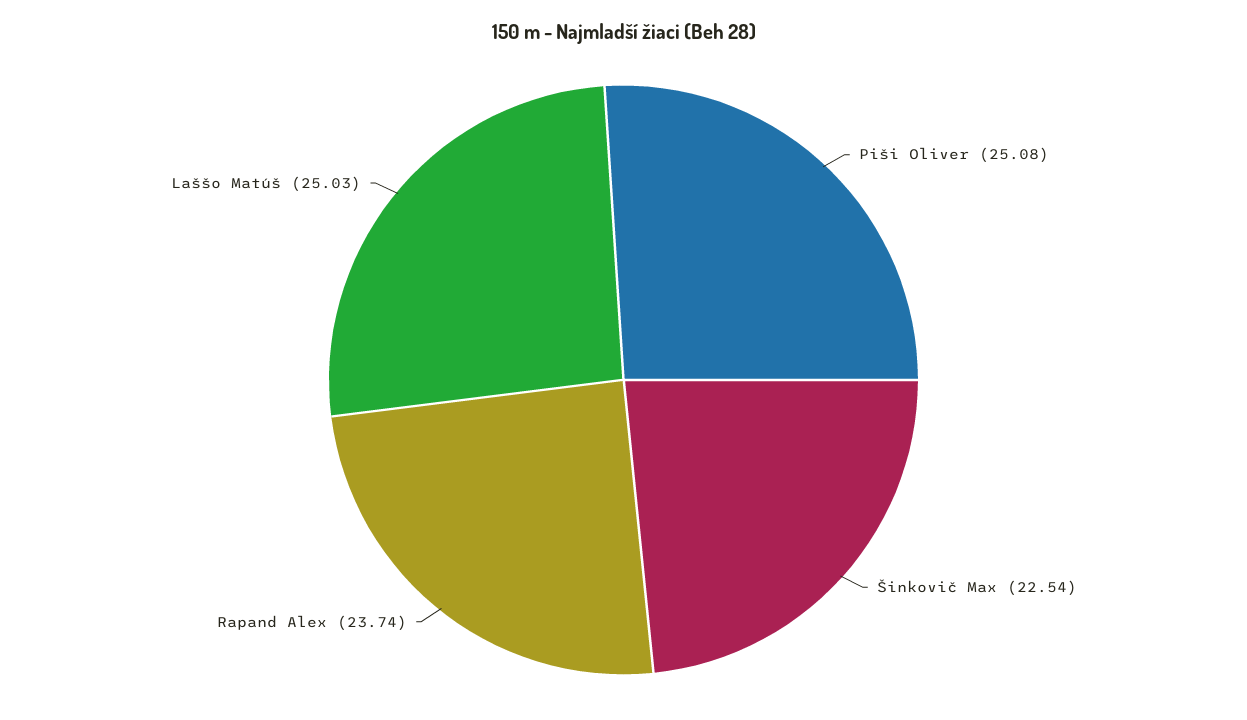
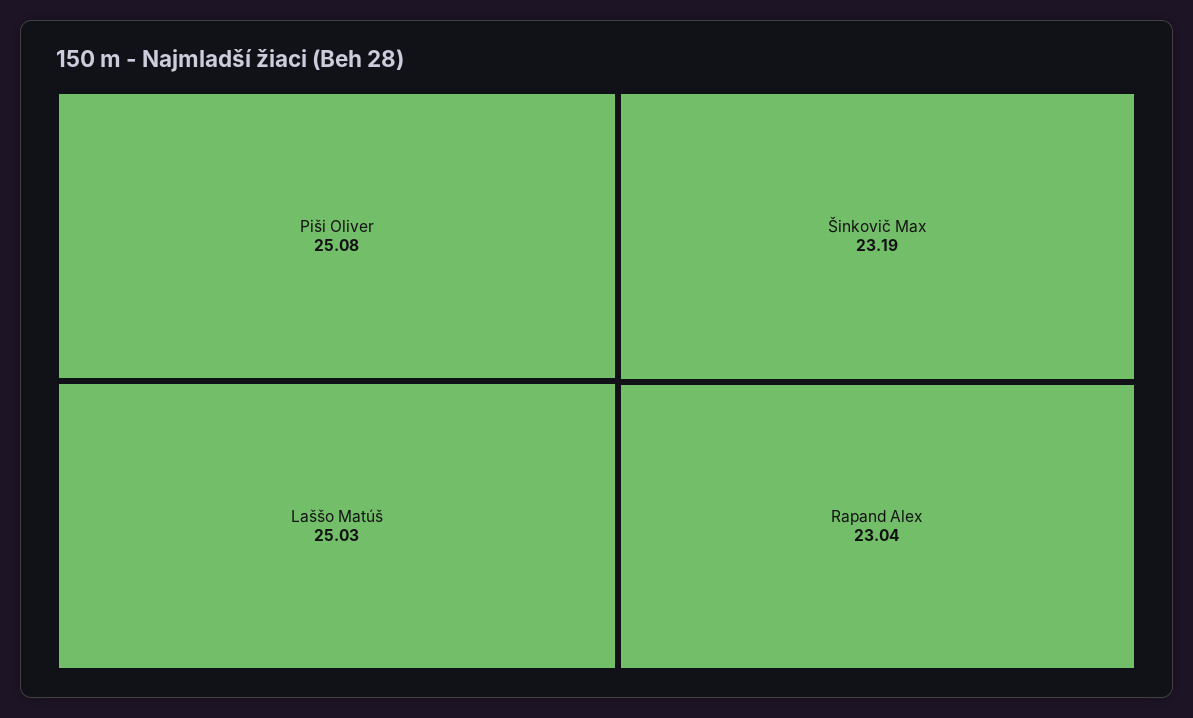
Šinkovič Max: 22.54 -> 23.19
Rapand Alex: 23.74 -> 23.04

